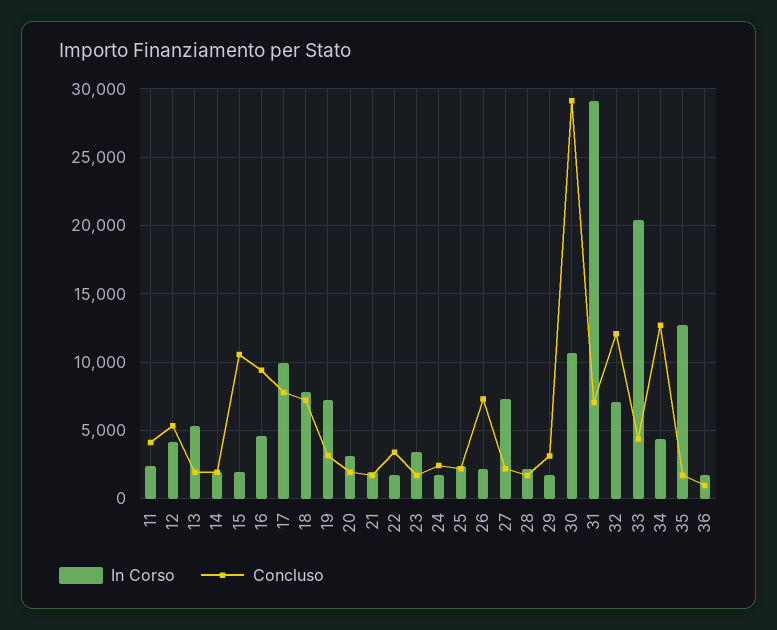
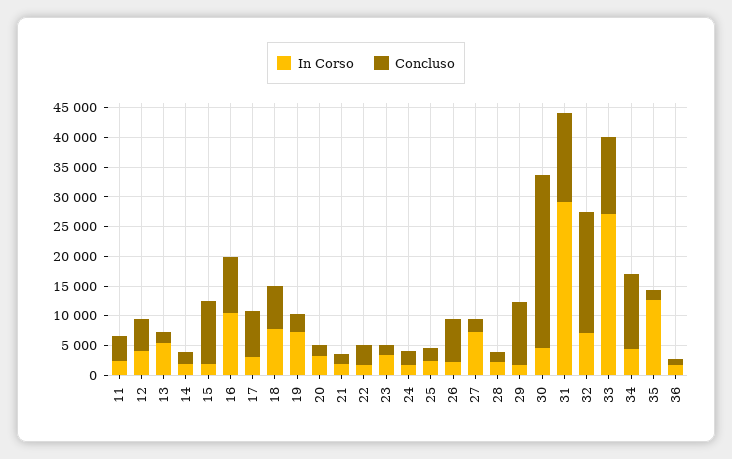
In Corso, 16: 4500 -> 10000
In Corso, 17: 10000 -> 2500
Concluso, 29: 3000 -> 10000
In Corso, 30: 10500 -> 5000
Concluso, 31: 7000 -> 15000
Concluso, 32: 12000 -> 20000
In Corso, 33: 20500 -> 27500
Concluso, 33: 4500 -> 12500

